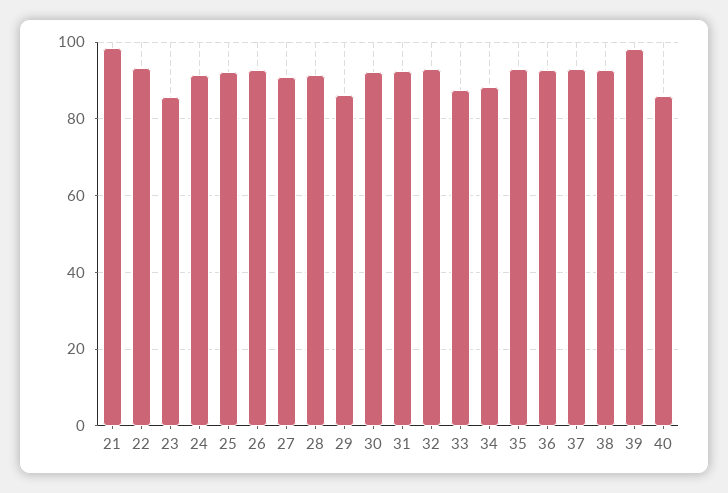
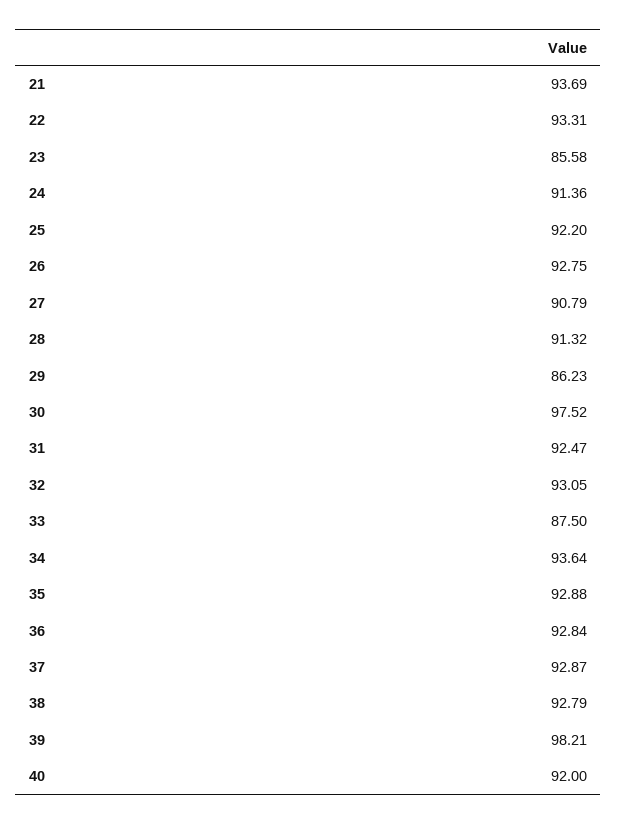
21: 98 -> 93.69
30: 92 -> 97.52
34: 88 -> 93.64
40: 86 -> 92

